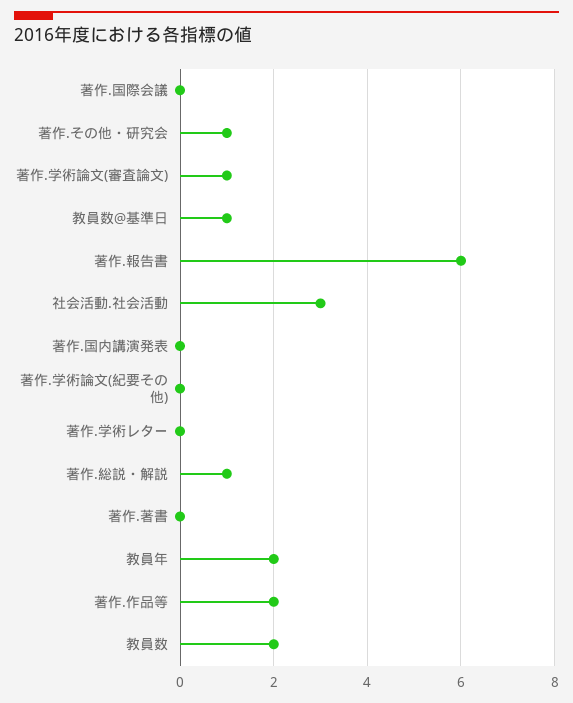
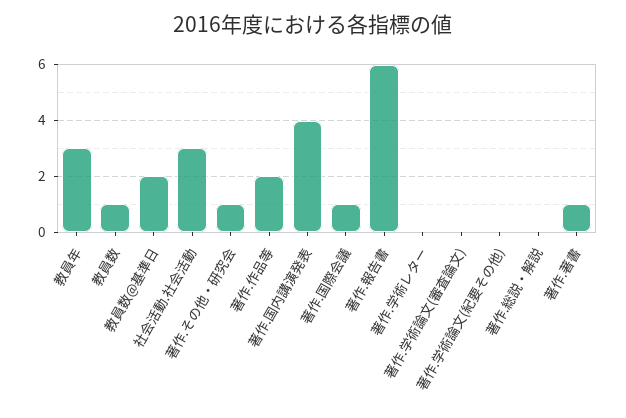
著作.国際会議: 0 -> 1
著作.学術論文(審査論文): 1 -> 0
教員数@基準日: 1 -> 2
著作.国内講演発表: 0 -> 4
著作.総説・解説: 1 -> 0
著作.著書: 0 -> 1
教員年: 2 -> 3
教員数: 2 -> 1

